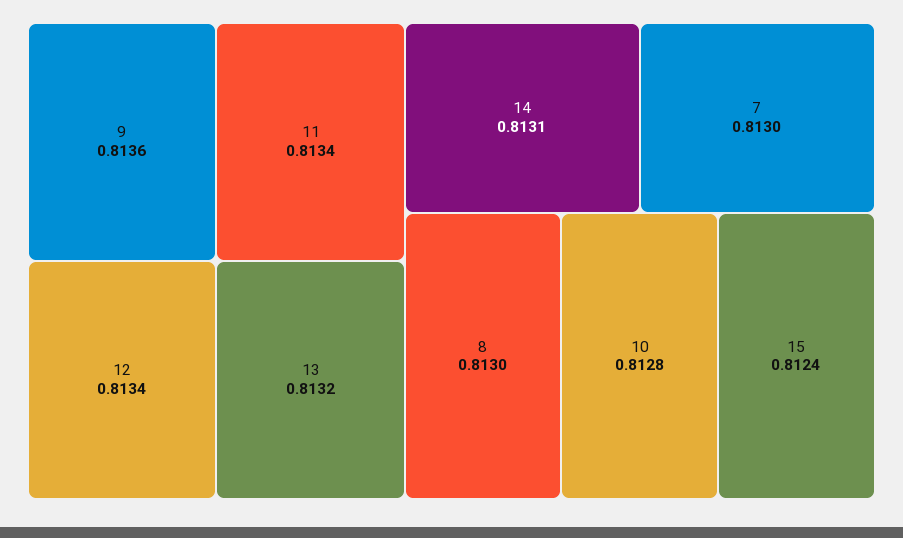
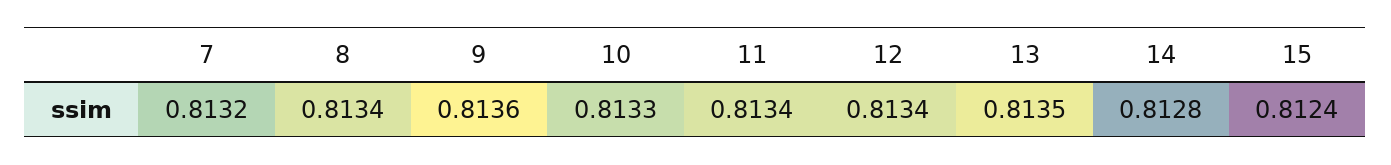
13: 0.8132 -> 0.8135
14: 0.8131 -> 0.8128
7: 0.813 -> 0.8132
8: 0.813 -> 0.8134
10: 0.8128 -> 0.8133

